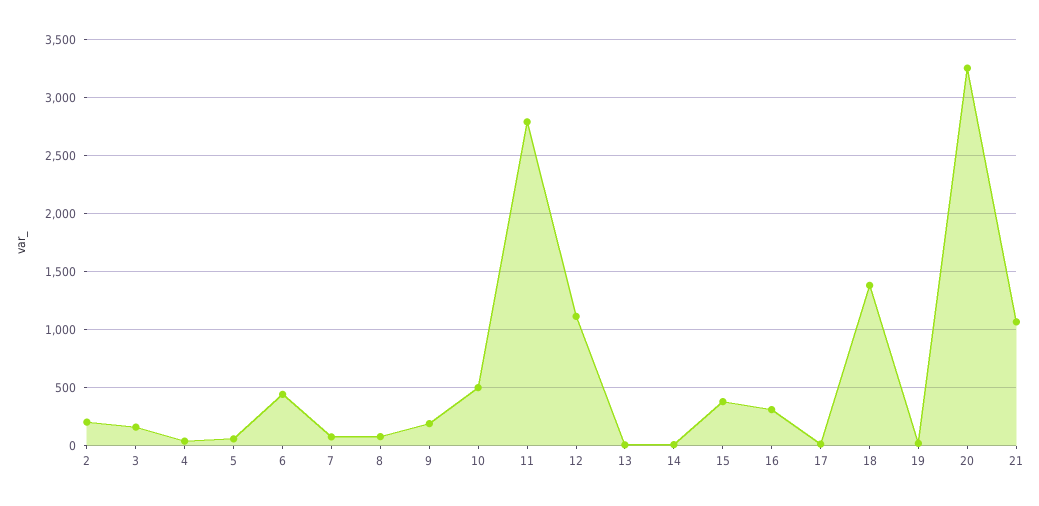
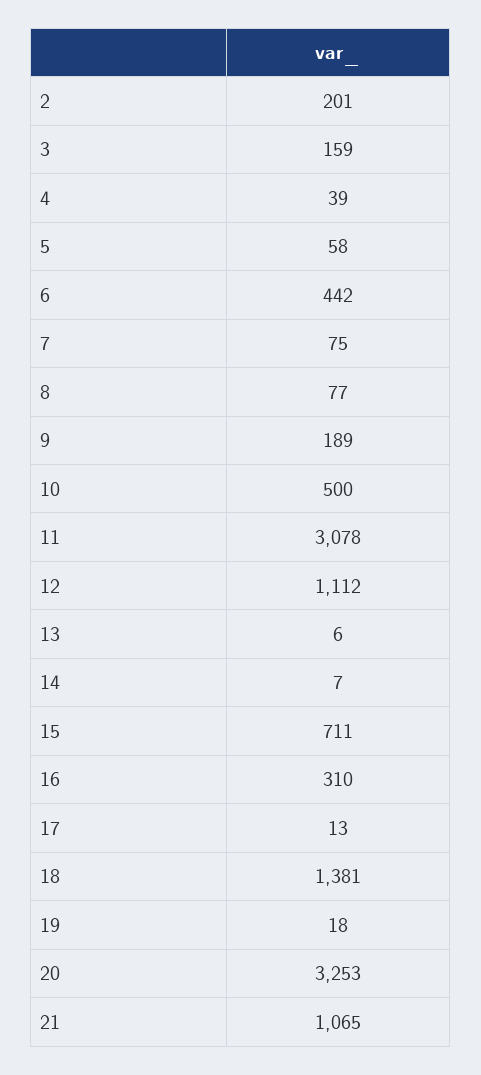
11: 2800 -> 3078
15: 400 -> 711

